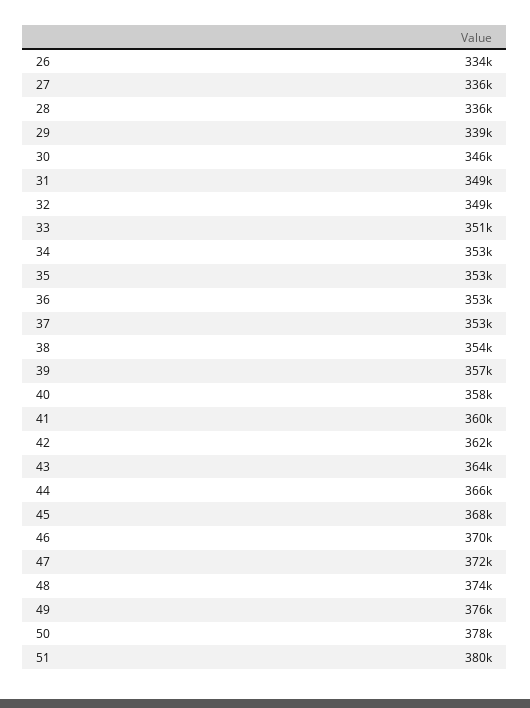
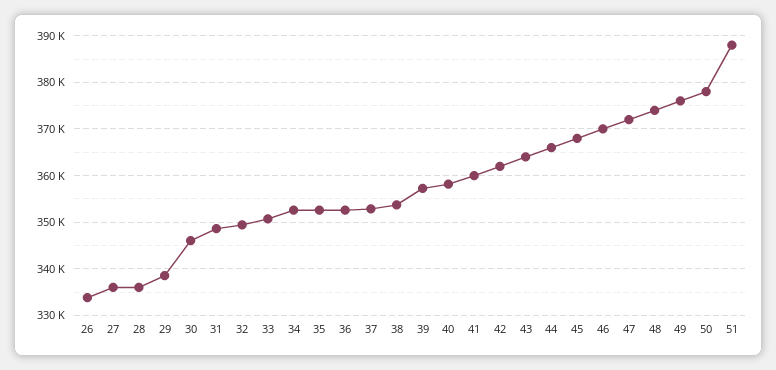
51: 380000 -> 388000

